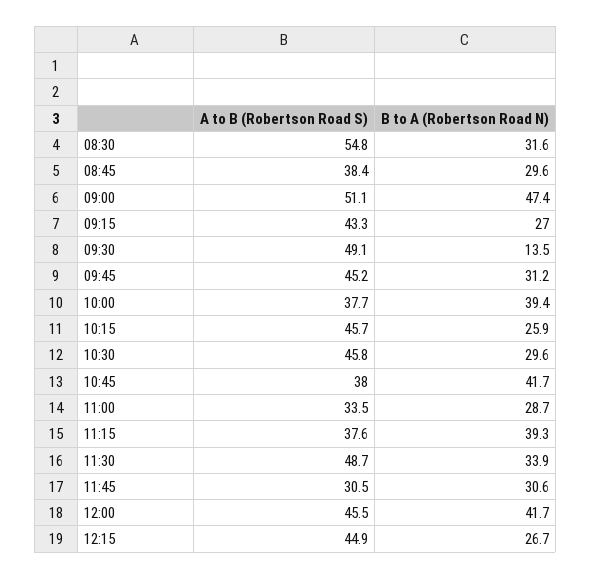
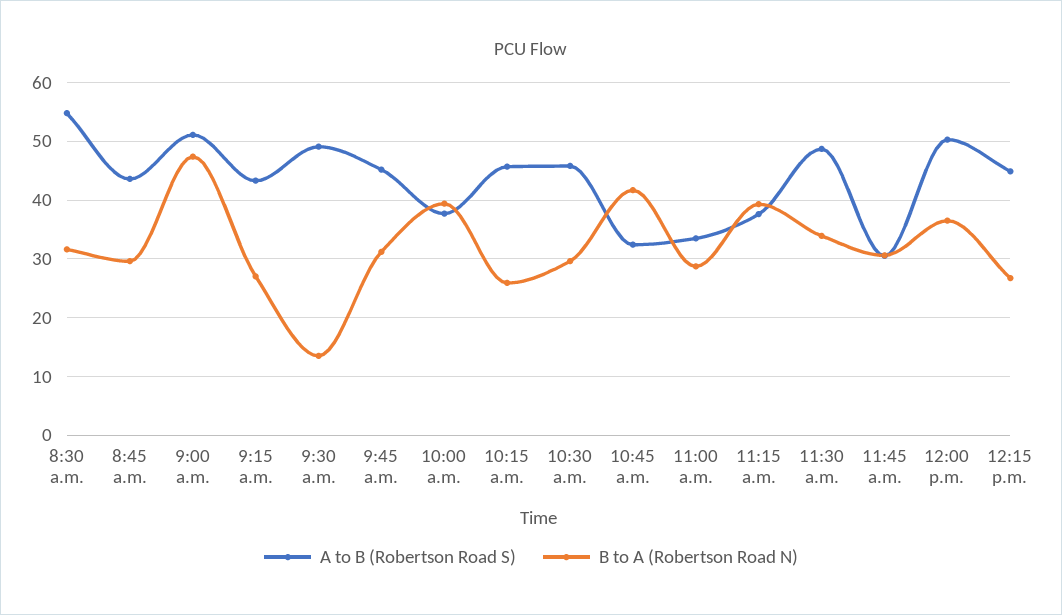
A to B (Robertson Road S), 08:45: 38.4 -> 44
A to B (Robertson Road S), 10:45: 38 -> 32
A to B (Robertson Road S), 12:00: 45.5 -> 50
B to A (Robertson Road N), 12:00: 41.7 -> 36

